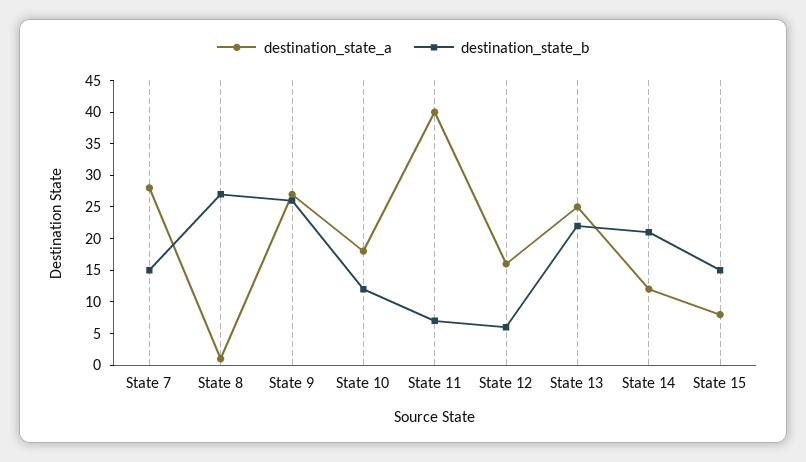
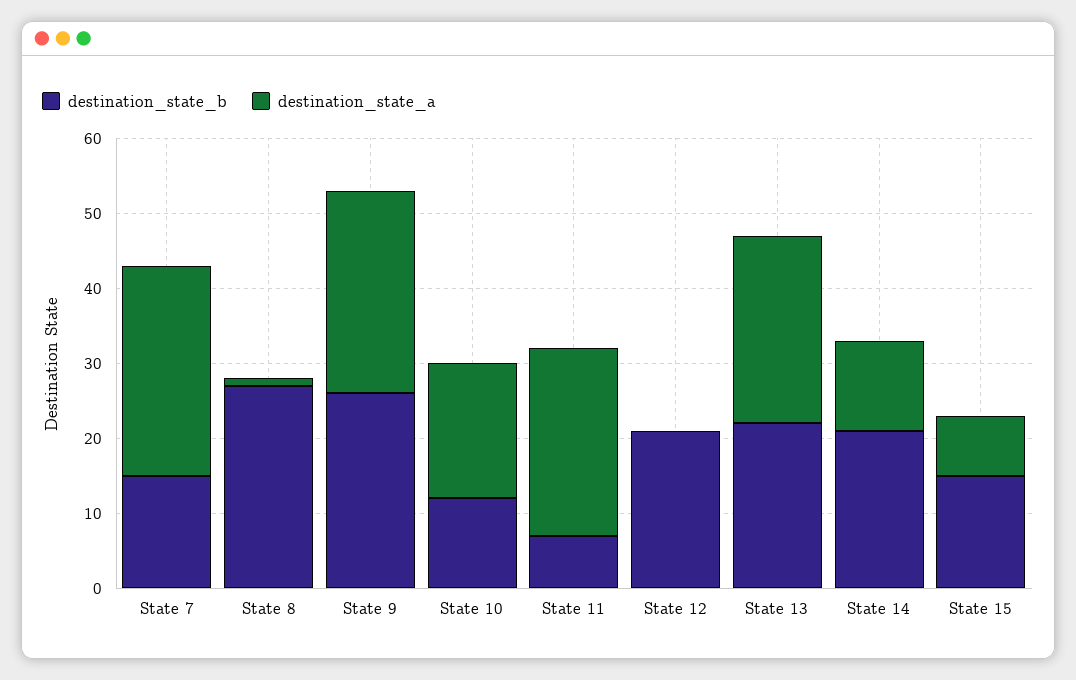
destination_state_a, State 11: 40 -> 25
destination_state_a, State 12: 15 -> 0
destination_state_b, State 12: 5 -> 20

